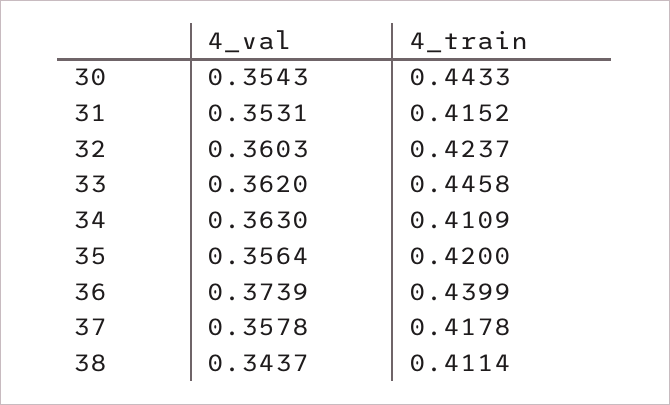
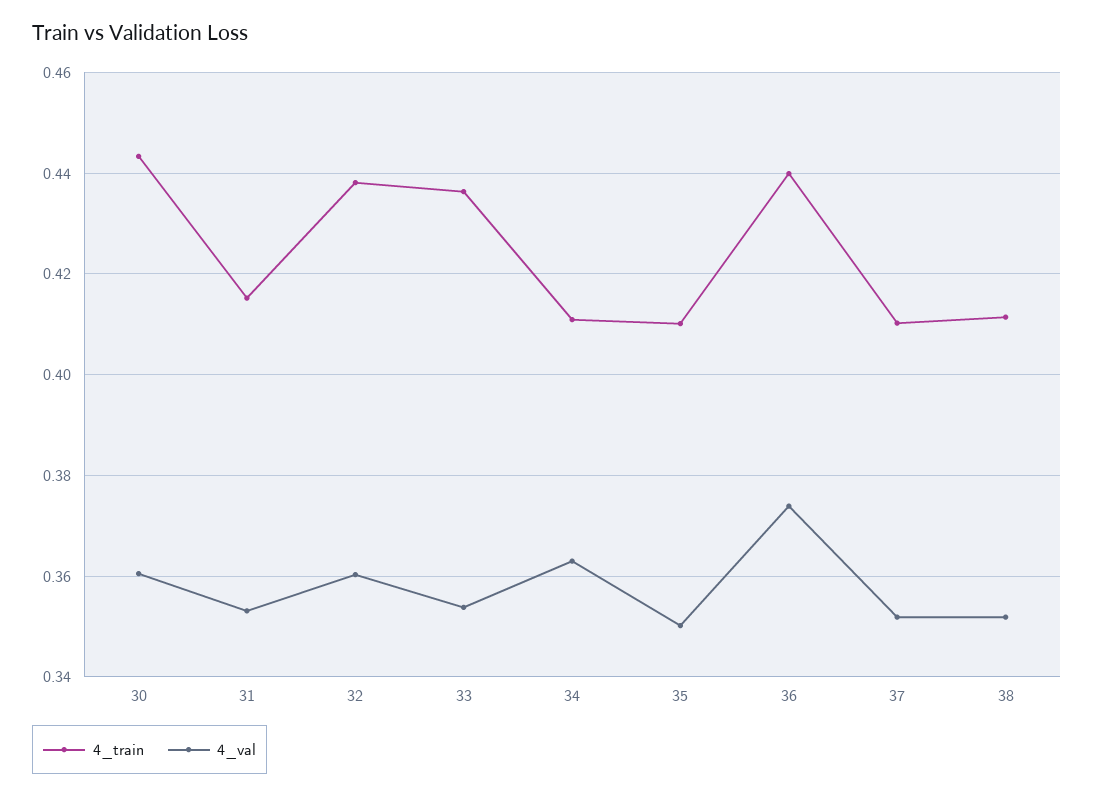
4_val, 30: 0.3543 -> 0.36
4_train, 32: 0.4237 -> 0.438
4_val, 33: 0.362 -> 0.354
4_train, 33: 0.4458 -> 0.436
4_val, 35: 0.3564 -> 0.35
4_train, 35: 0.42 -> 0.41
4_val, 37: 0.3578 -> 0.352
4_train, 37: 0.4178 -> 0.41
4_val, 38: 0.3437 -> 0.352

